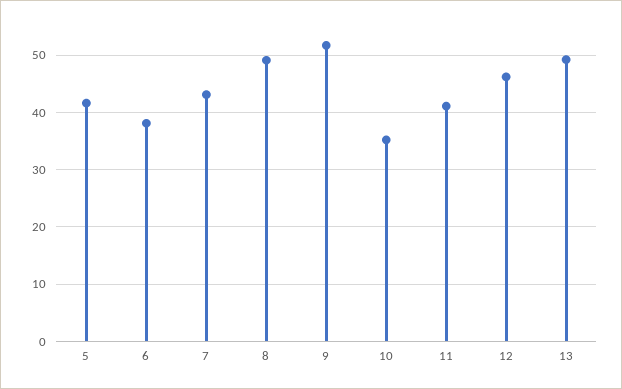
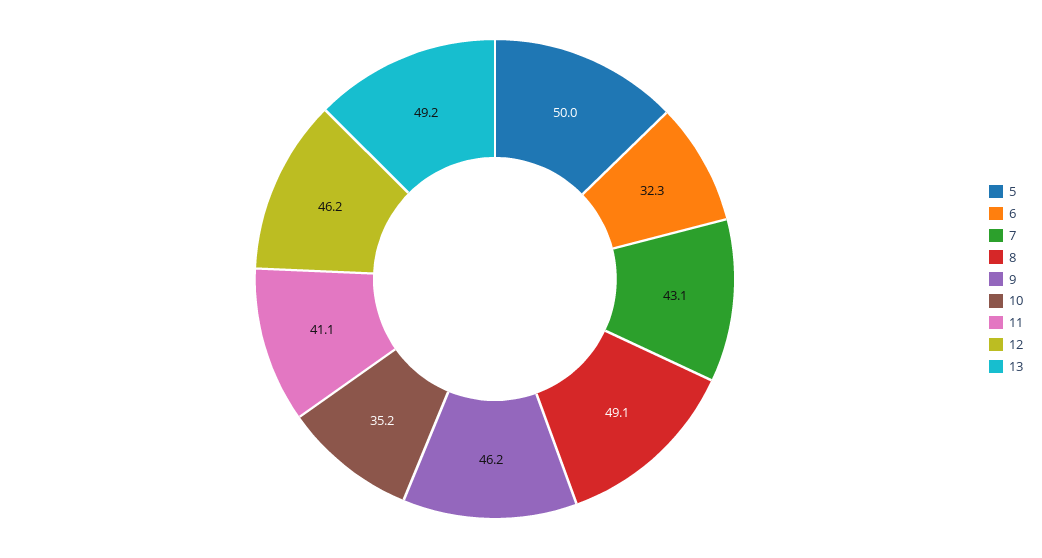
5: 42 -> 50
6: 38 -> 32.3
9: 52 -> 46.2

